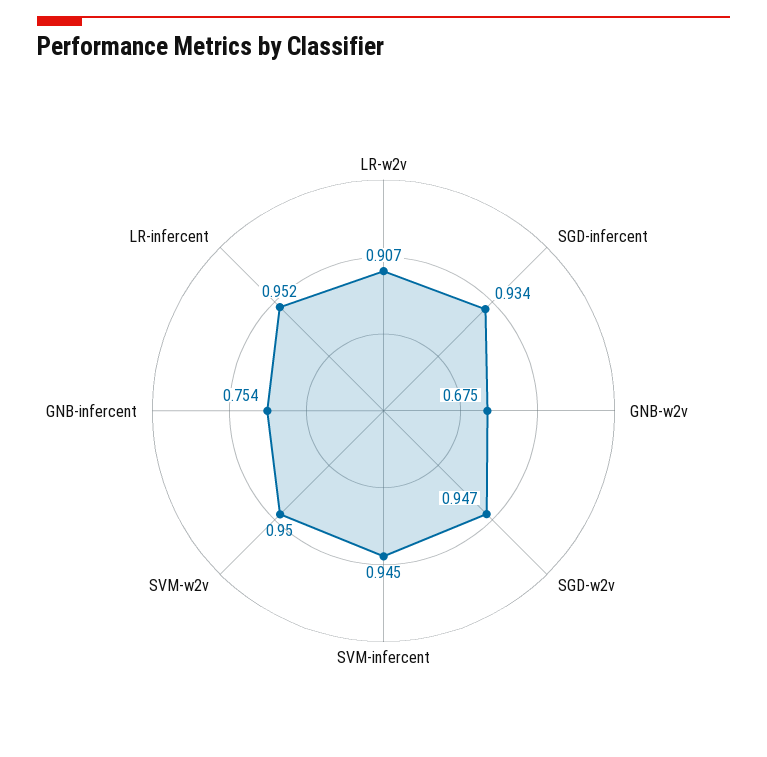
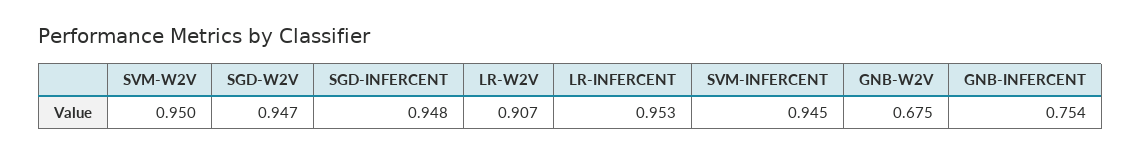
SGD-infercent: 0.934 -> 0.948
LR-infercent: 0.952 -> 0.953

